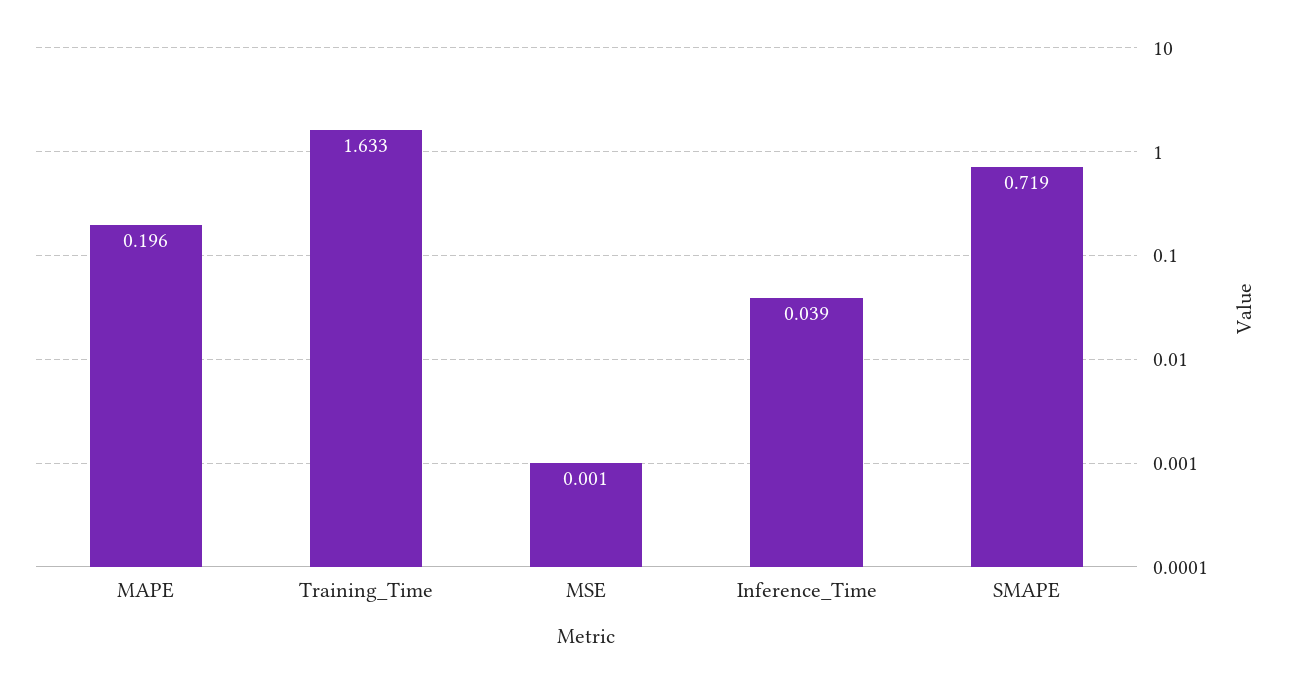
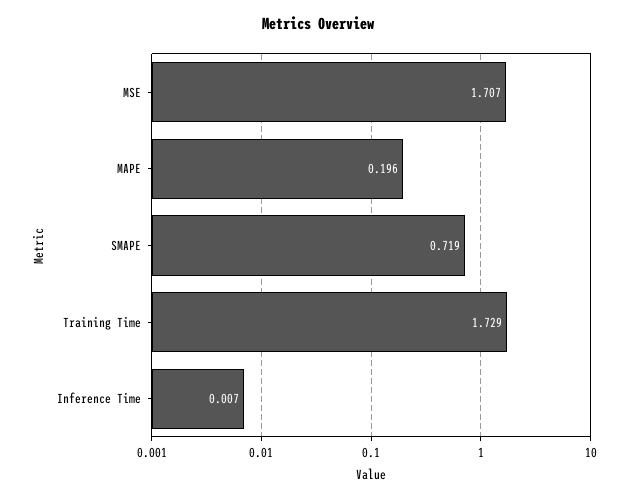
Training_Time: 1.633 -> 1.729
MSE: 0.001 -> 1.707
Inference_Time: 0.039 -> 0.007

